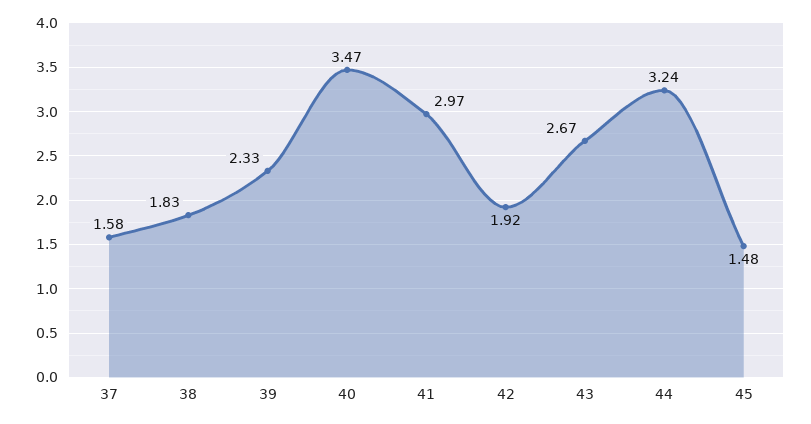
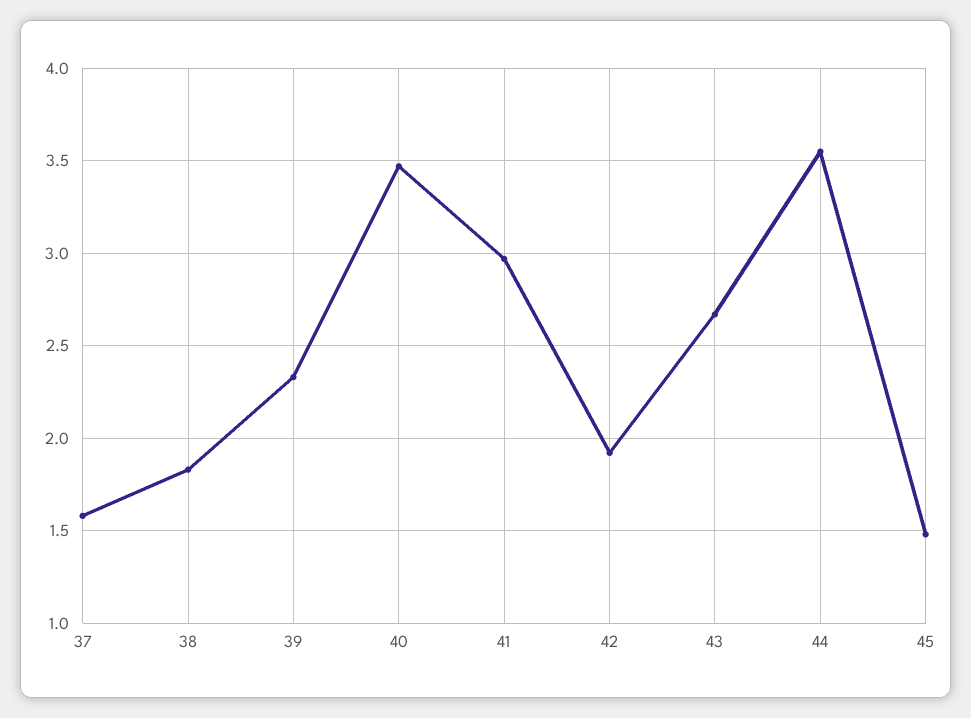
44: 3.24 -> 3.55

